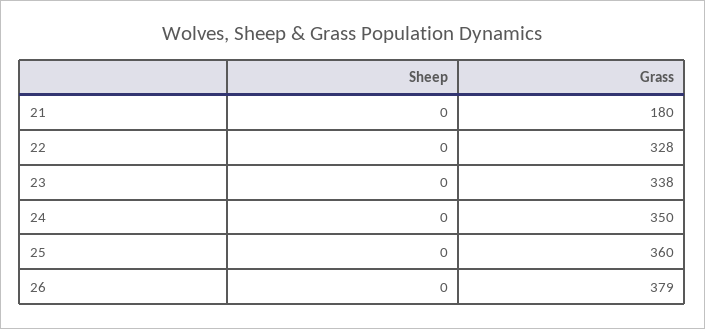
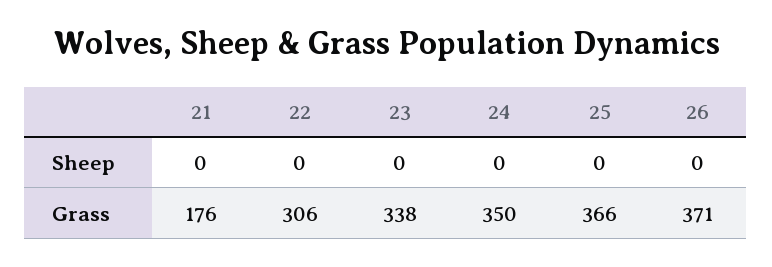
Grass, 21: 180 -> 176
Grass, 22: 328 -> 306
Grass, 25: 360 -> 366
Grass, 26: 379 -> 371

